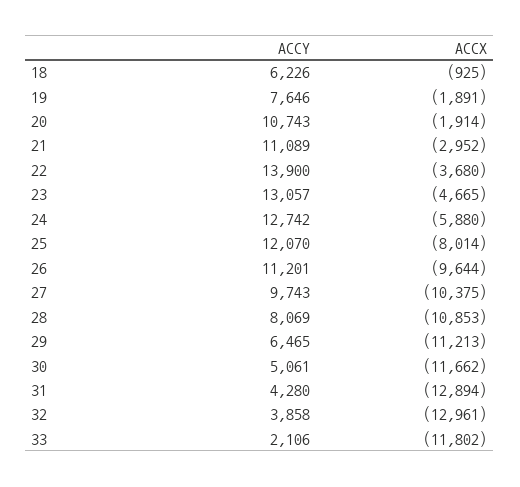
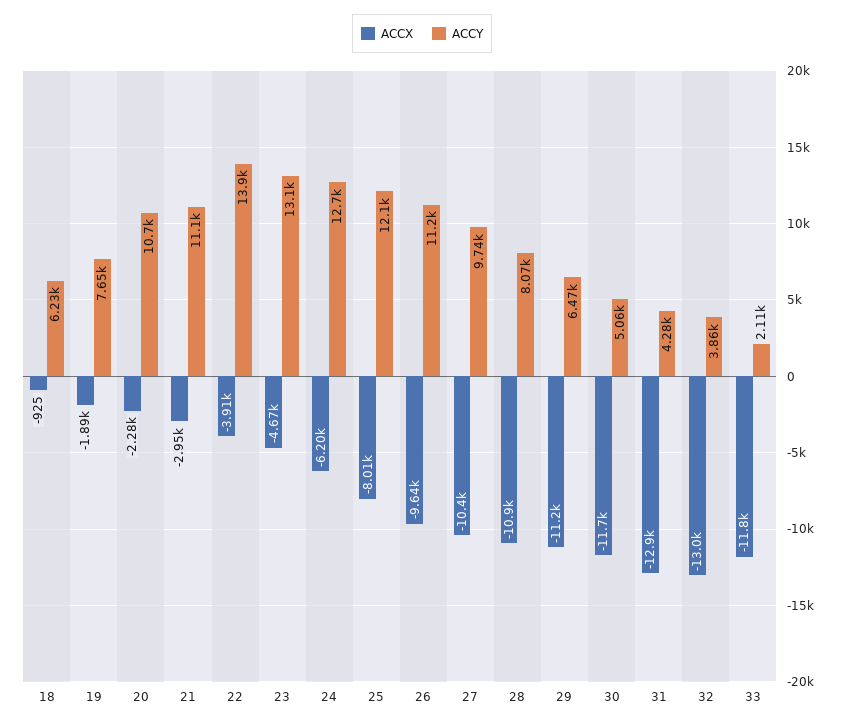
ACCX, 20: -1914 -> -2280
ACCX, 22: -3680 -> -3910
ACCX, 24: -5880 -> -6200

